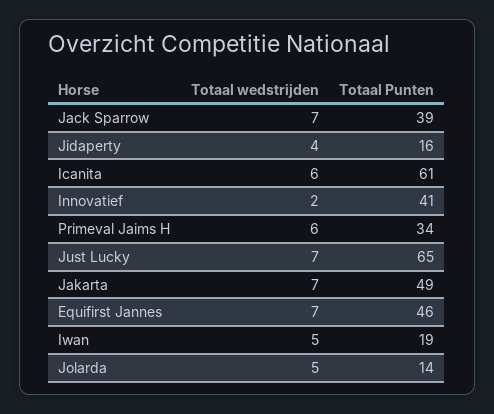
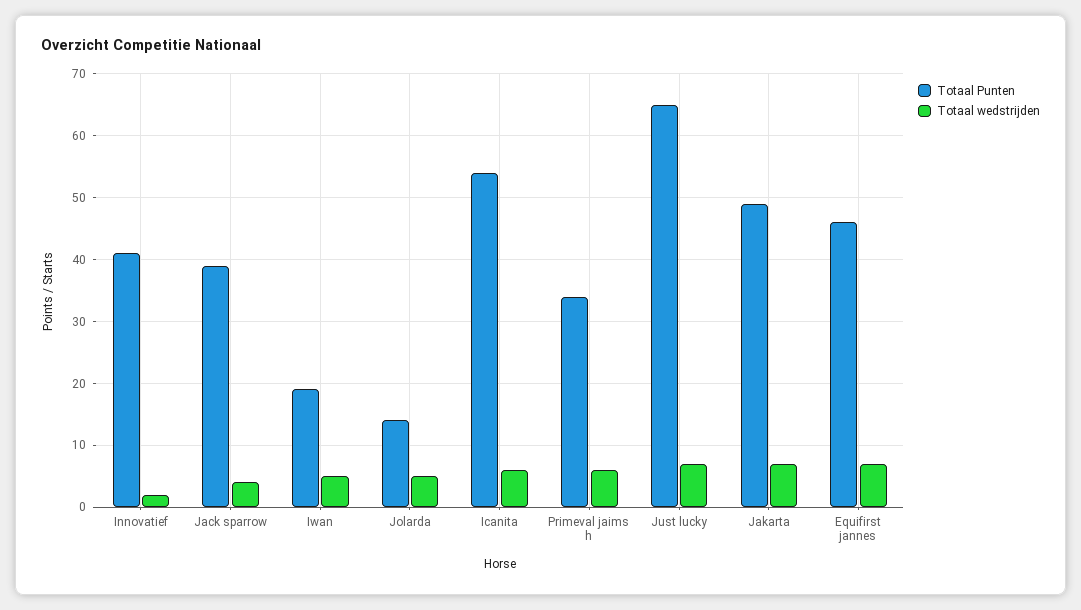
Totaal wedstrijden, Jack Sparrow: 7 -> 4
Totaal wedstrijden, Jidaperty: 4 -> none
Totaal Punten, Jidaperty: 16 -> none
Totaal Punten, Icanita: 61 -> 54

